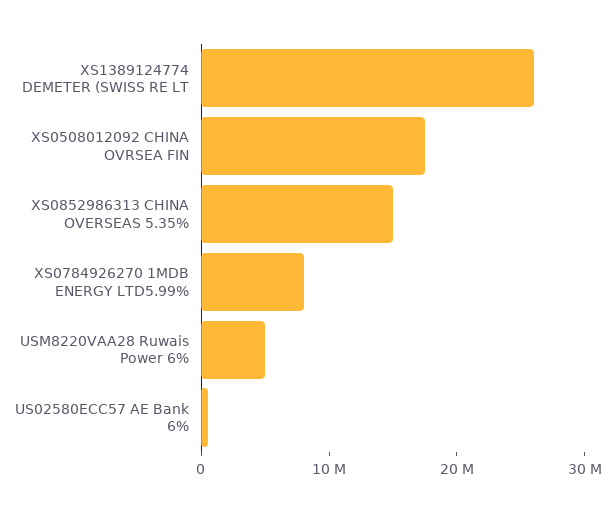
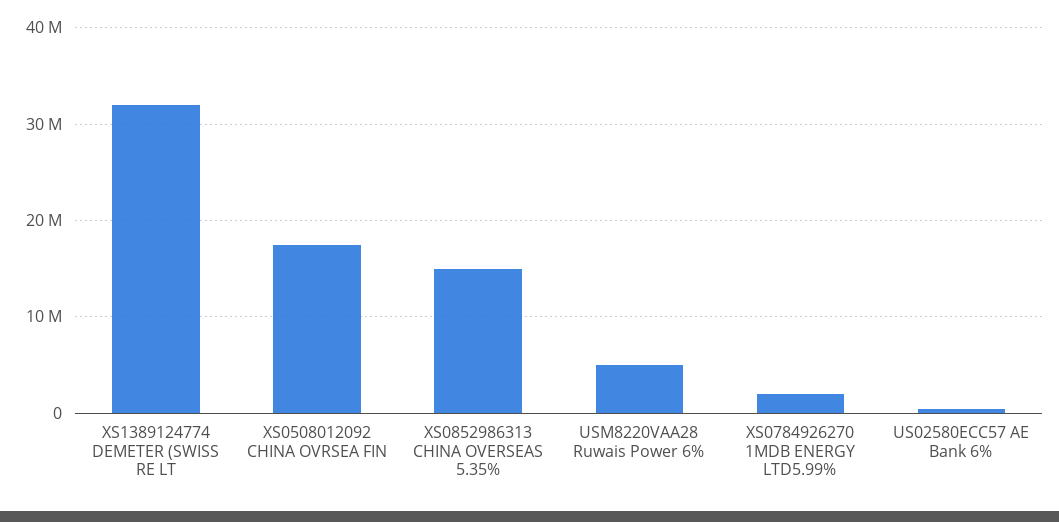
XS1389124774 DEMETER (SWISS RE LT: 26000000 -> 32000000
XS0784926270 1MDB ENERGY LTD5.99%: 8000000 -> 2000000

